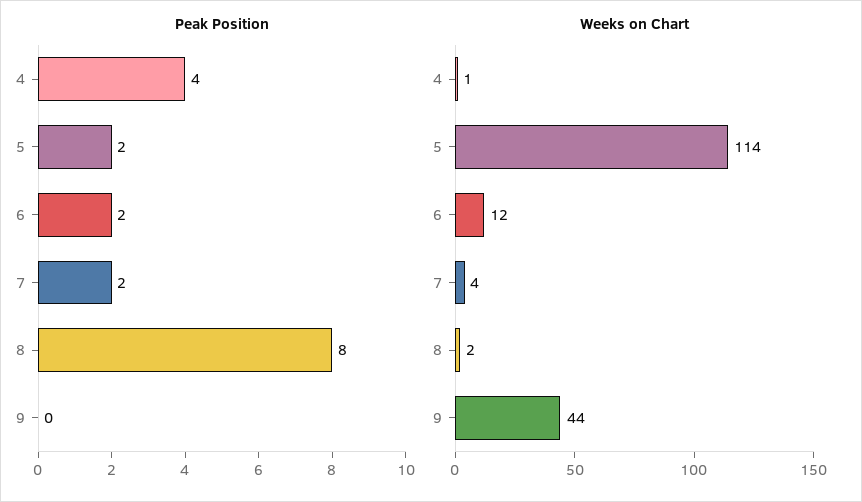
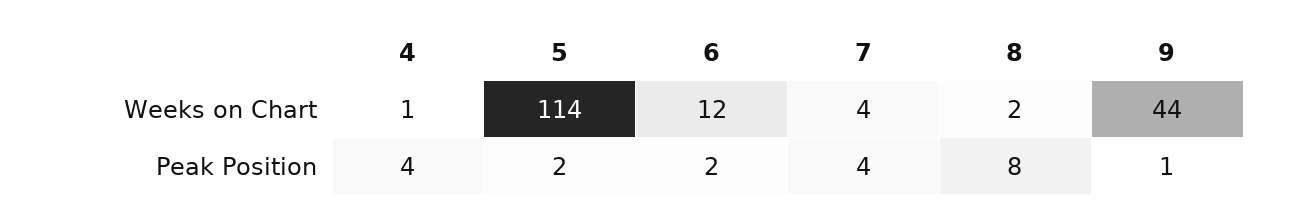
Peak Position, 7: 2 -> 4
Peak Position, 9: 0 -> 1

